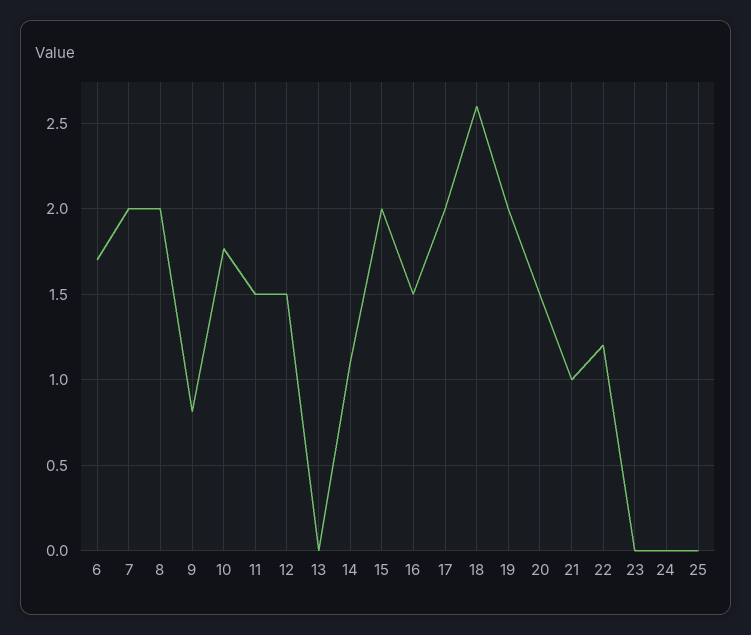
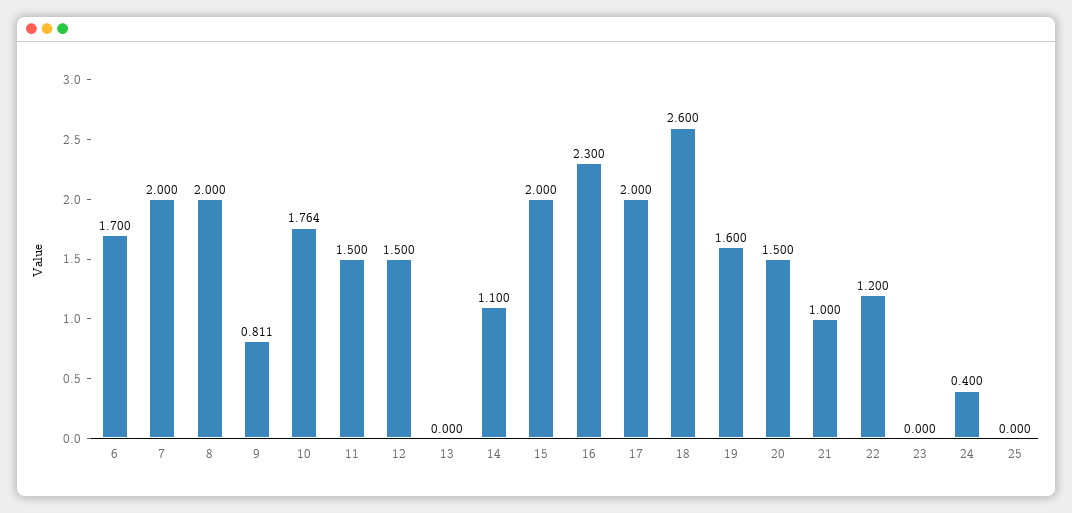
16: 1.5 -> 2.3
19: 2 -> 1.6
24: 0 -> 0.4

